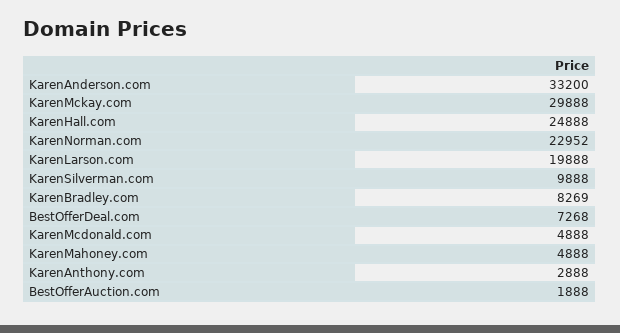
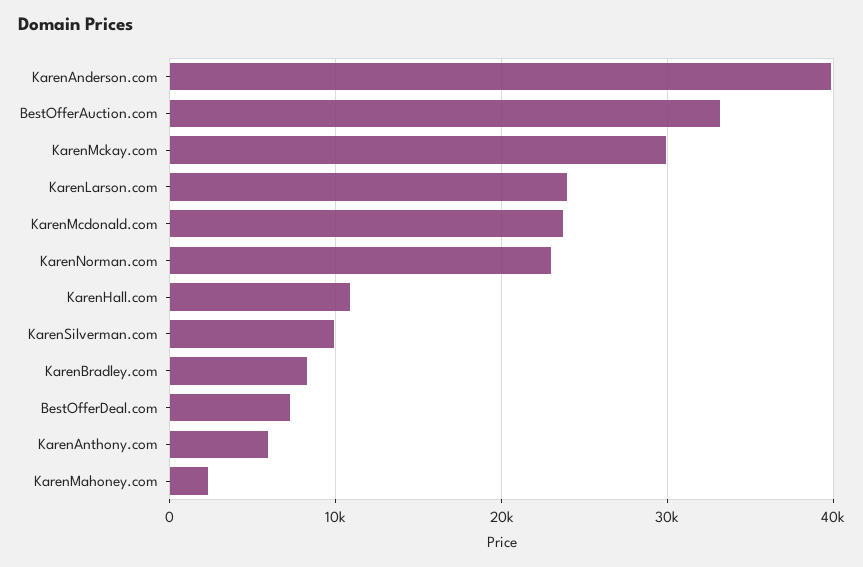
KarenAnderson.com: 33200 -> 40000
KarenHall.com: 24888 -> 11000
KarenLarson.com: 19888 -> 24000
KarenMcdonald.com: 4888 -> 24000
KarenMahoney.com: 4888 -> 2000
KarenAnthony.com: 2888 -> 6000
BestOfferAuction.com: 1888 -> 33000

